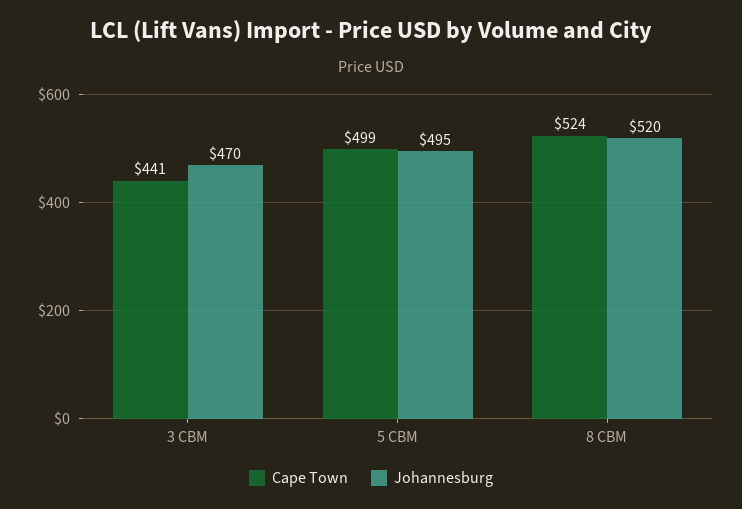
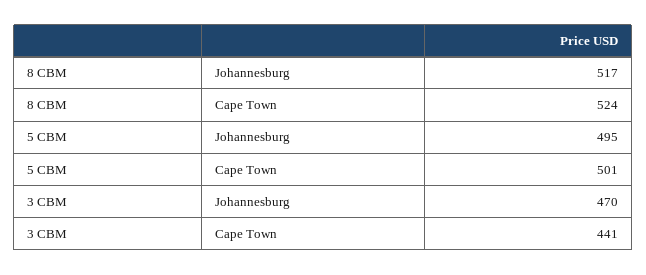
Cape Town, 5 CBM: 499 -> 501
Johannesburg, 8 CBM: 520 -> 517

